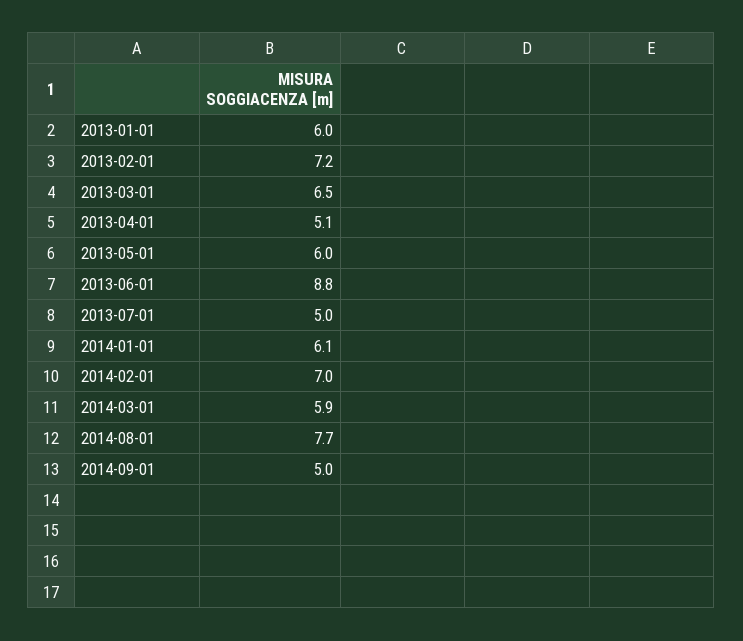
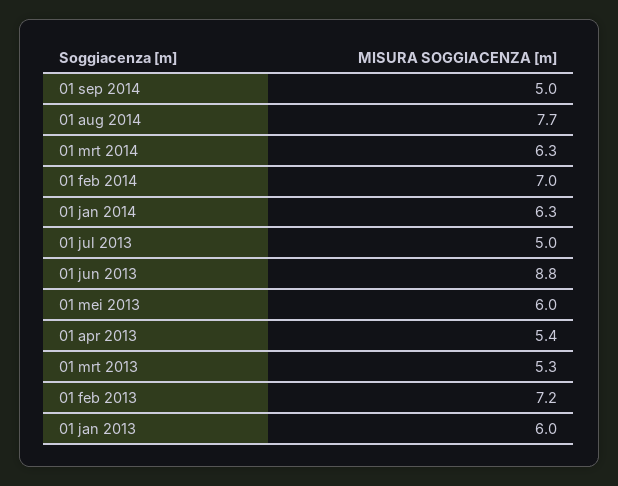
2013-03-01: 6.5 -> 5.3
2013-04-01: 5.1 -> 5.4
2014-01-01: 6.1 -> 6.3
2014-03-01: 5.9 -> 6.3

